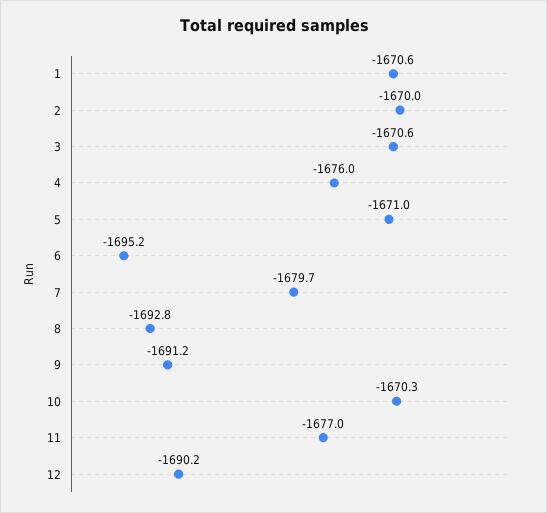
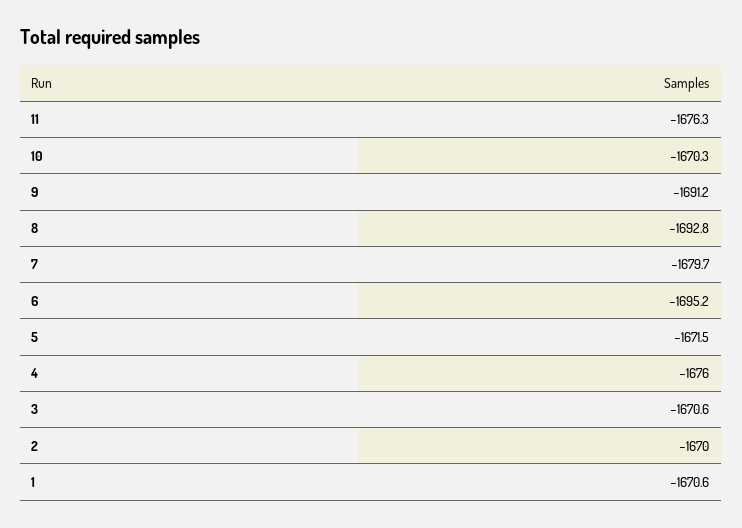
5: -1671 -> -1671.5
11: -1677 -> -1676.3
12: -1690.2 -> none

